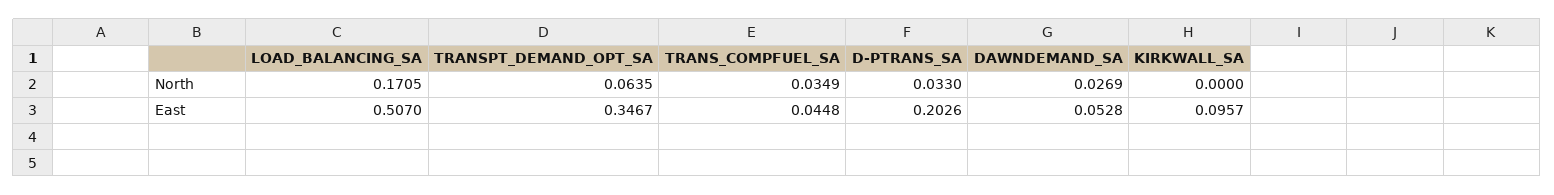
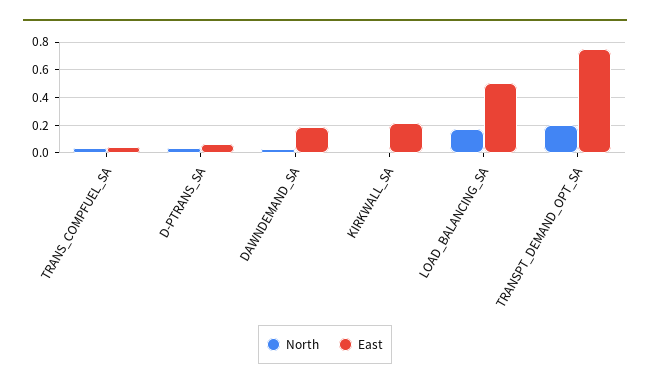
North, TRANSPT_DEMAND_OPT_SA: 0.0635 -> 0.2
East, TRANSPT_DEMAND_OPT_SA: 0.3467 -> 0.75
East, D-PTRANS_SA: 0.2026 -> 0.05
East, DAWNDEMAND_SA: 0.0528 -> 0.2
East, KIRKWALL_SA: 0.0957 -> 0.2

